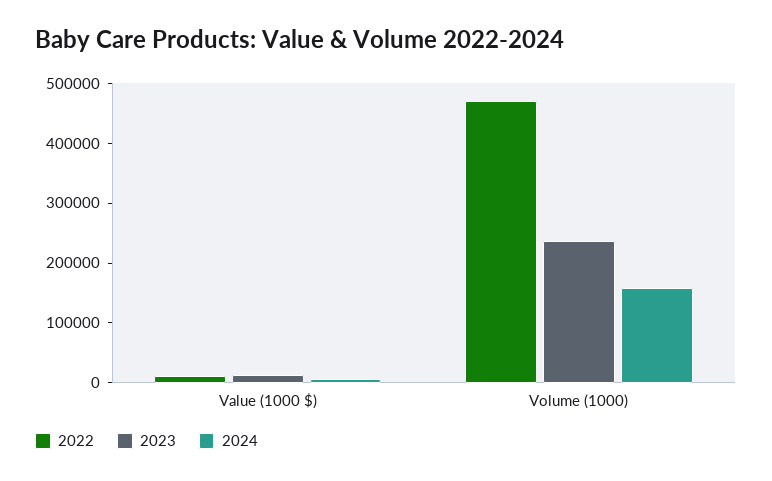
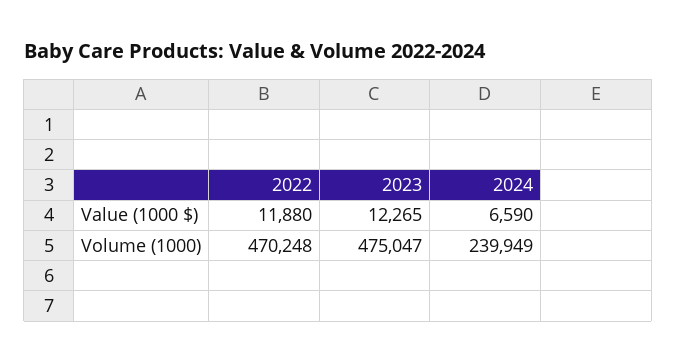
2023, Volume (1000): 240000 -> 475047
2024, Volume (1000): 160000 -> 239949

